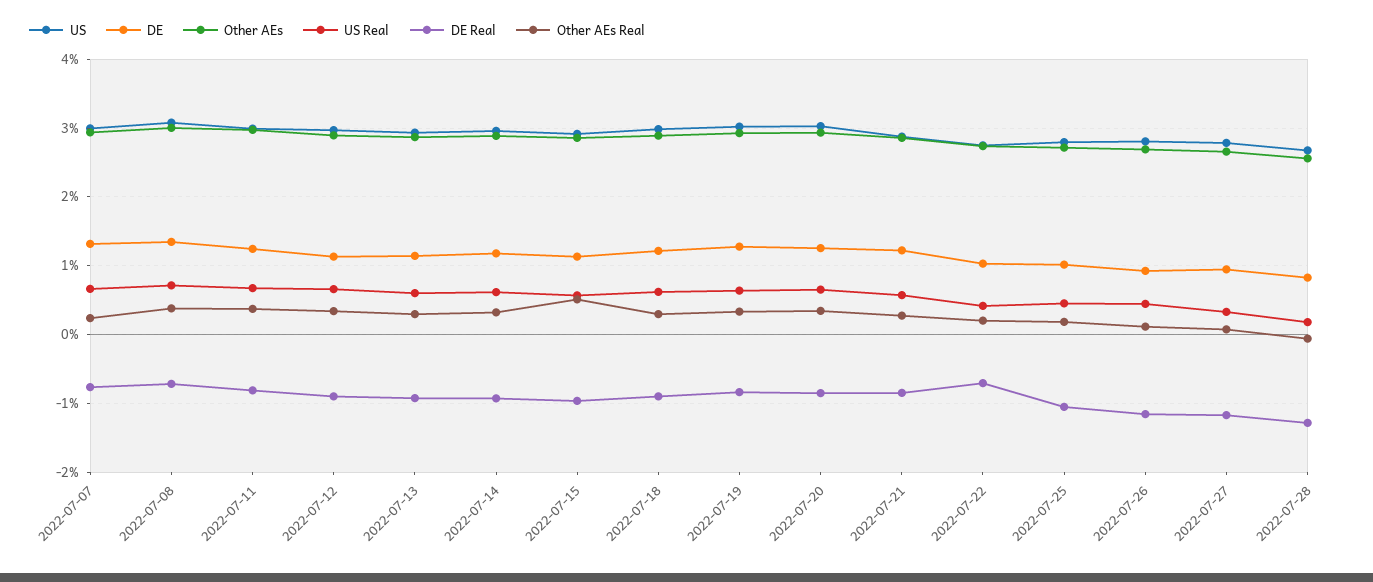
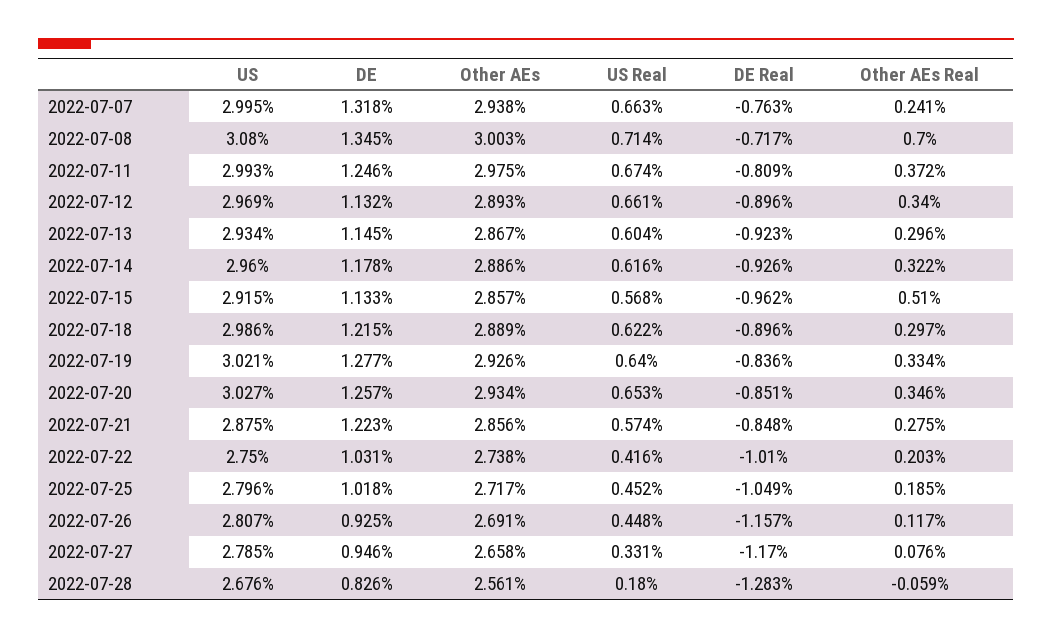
Other AEs Real, 2022-07-08: 0.4 -> 0.7
DE Real, 2022-07-22: -0.7 -> -1.01

